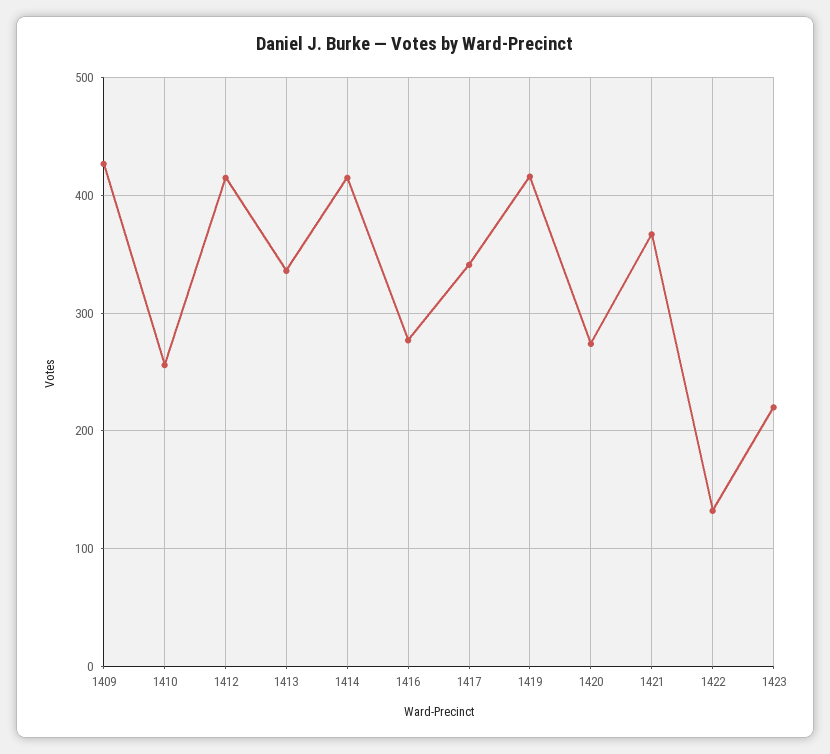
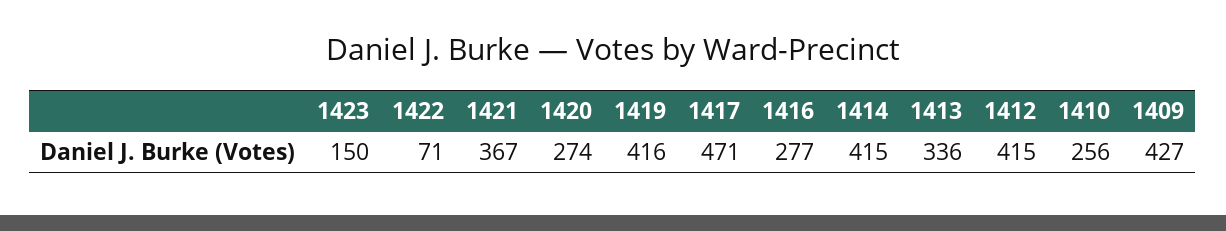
1417: 340 -> 471
1422: 130 -> 71
1423: 220 -> 150

